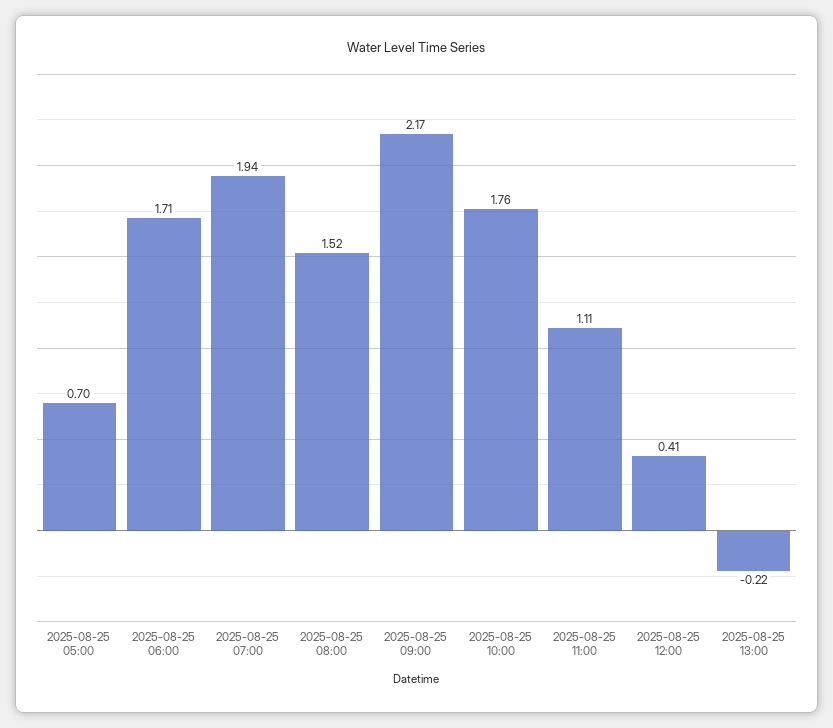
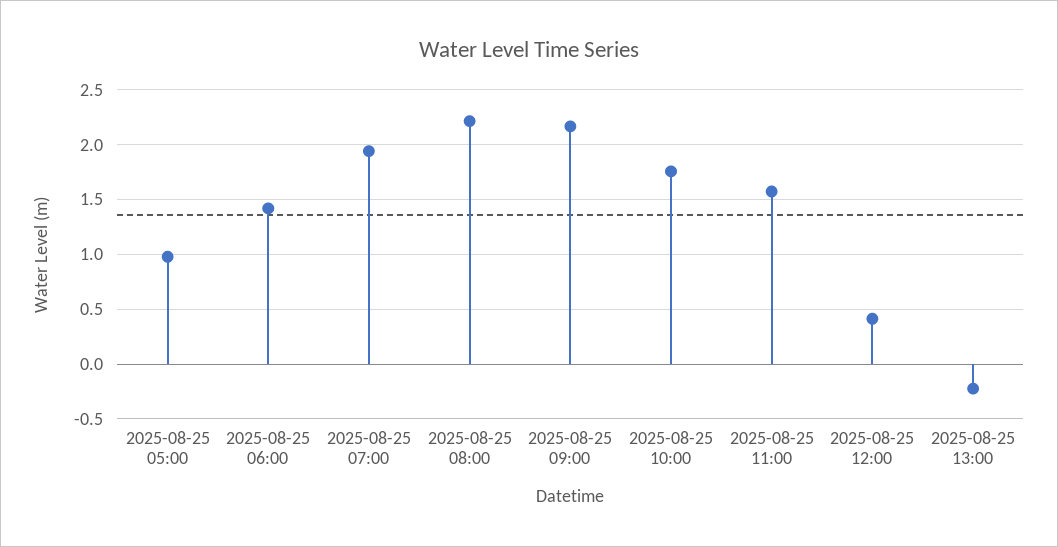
2025-08-25 05:00: 0.7 -> 1
2025-08-25 06:00: 1.71 -> 1.4
2025-08-25 08:00: 1.52 -> 2.2
2025-08-25 11:00: 1.11 -> 1.6

